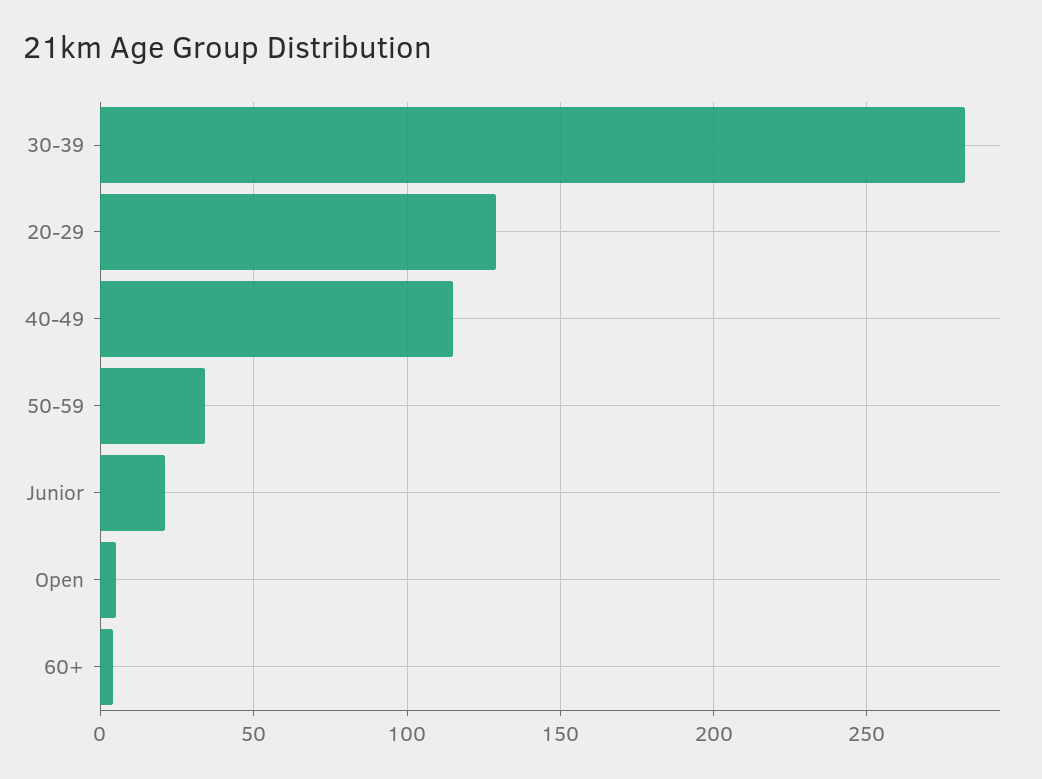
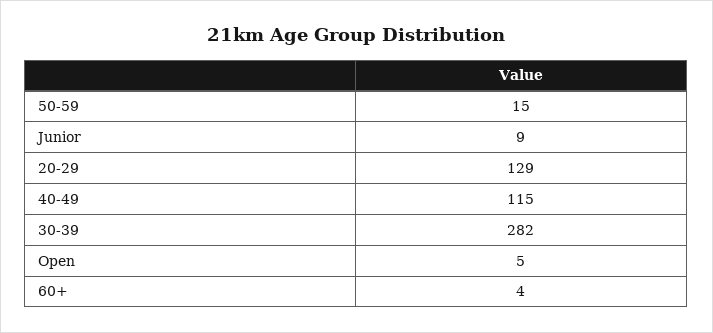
50-59: 35 -> 15
Junior: 20 -> 9

